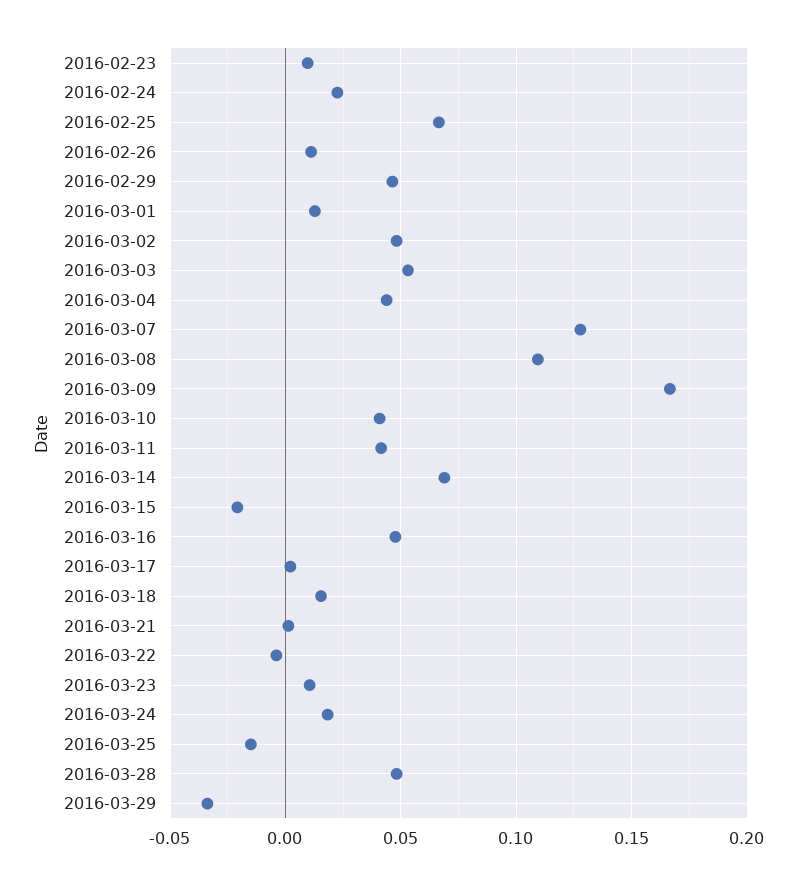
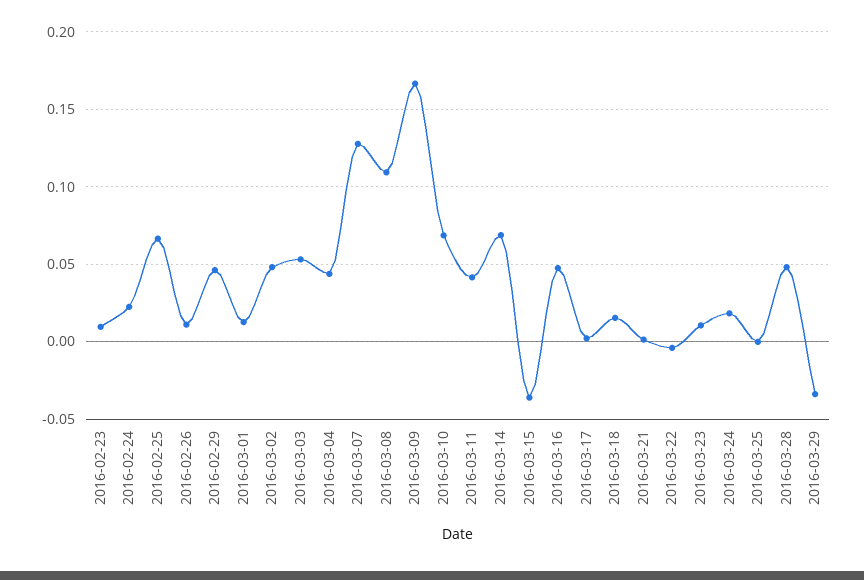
2016-03-10: 0.04 -> 0.07
2016-03-15: -0.02 -> -0.035
2016-03-25: -0.015 -> 0

